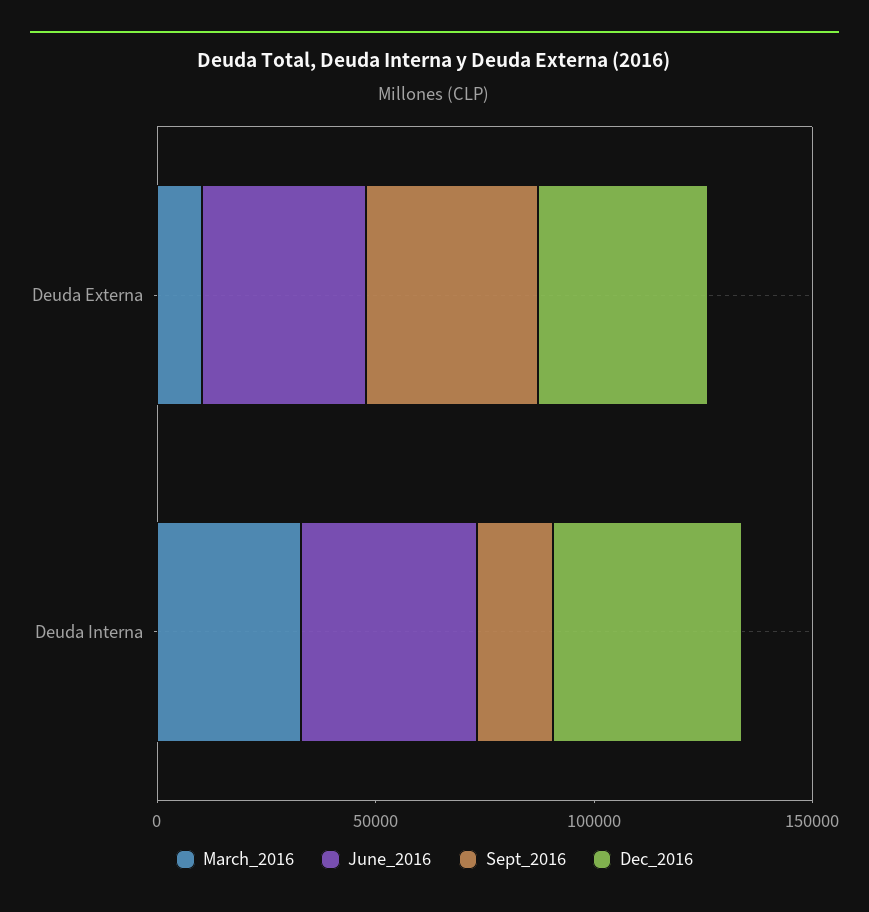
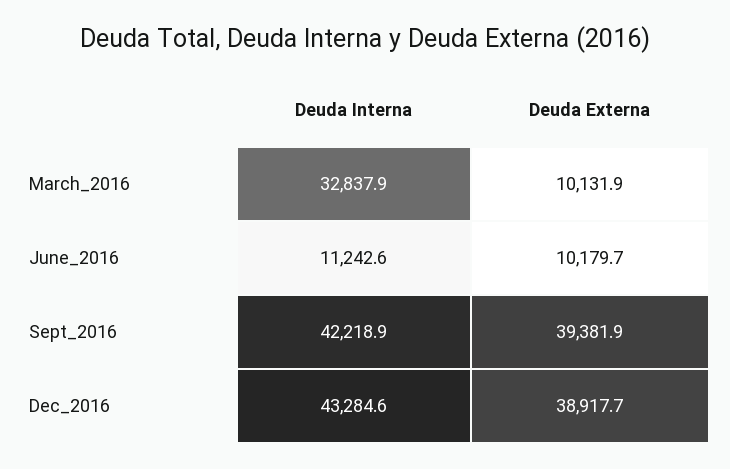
June_2016, Deuda Externa: 40000 -> 10179.7
June_2016, Deuda Interna: 40000 -> 11242.6
Sept_2016, Deuda Interna: 20000 -> 42218.9

